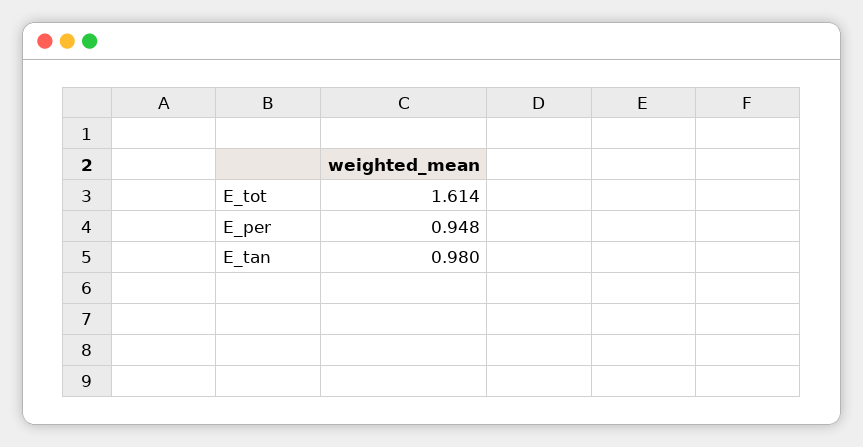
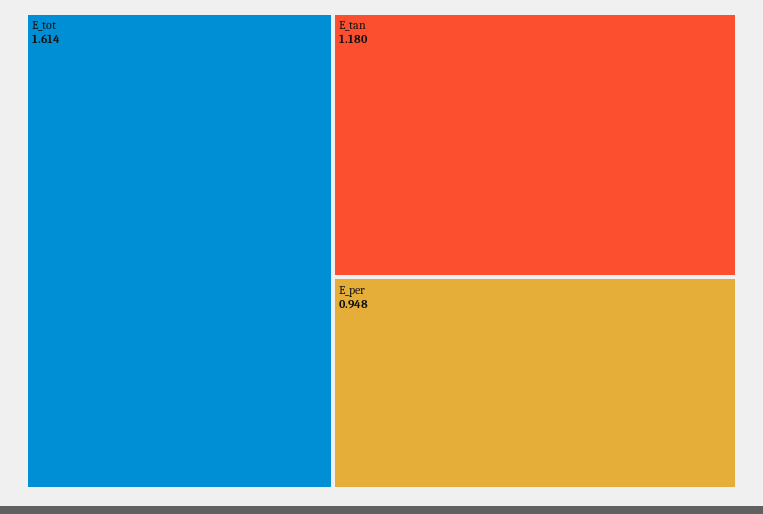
E_tan: 0.98 -> 1.18

